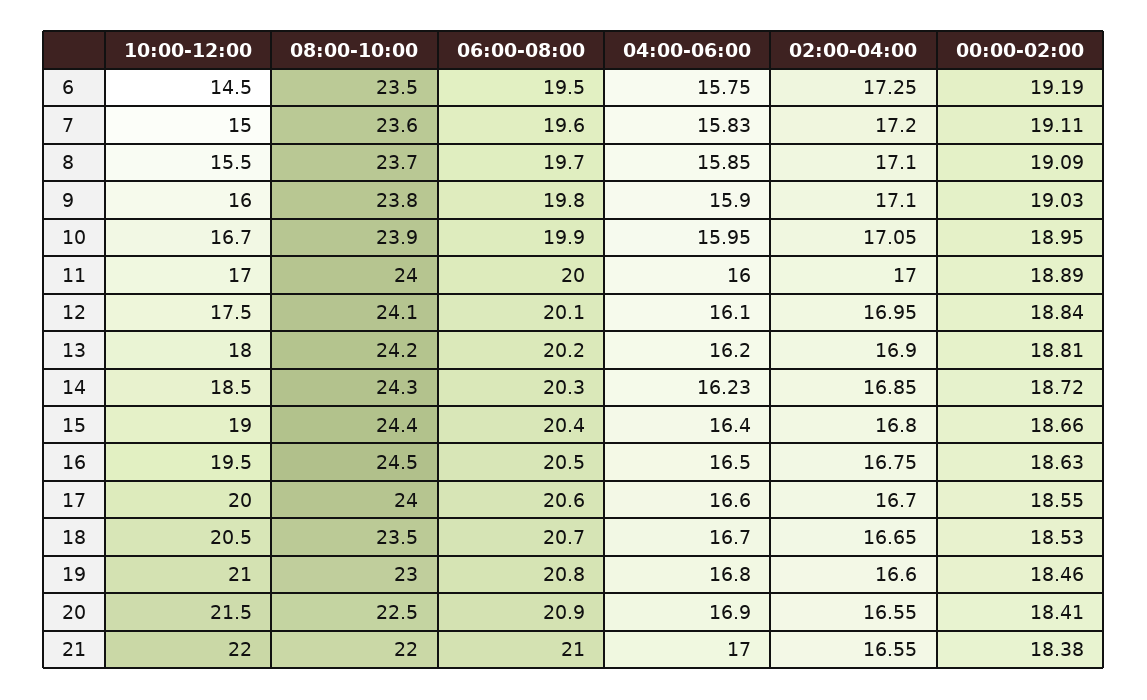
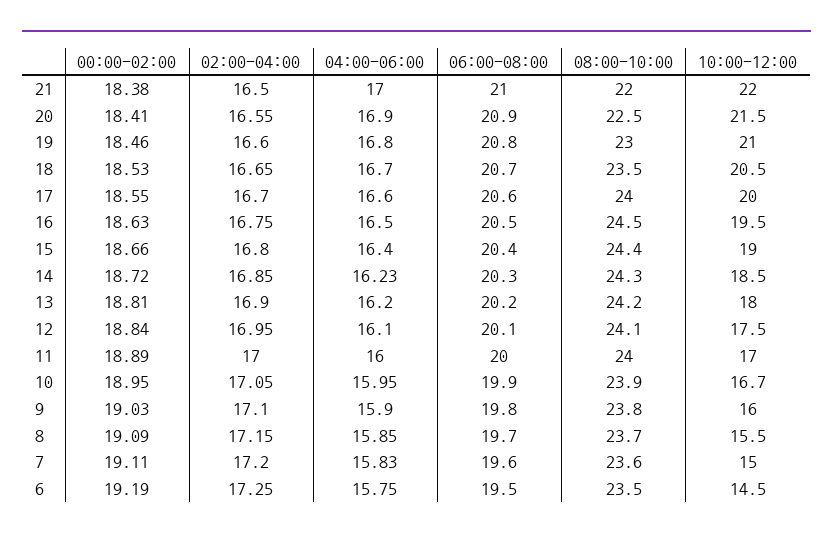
02:00-04:00, 8: 17.1 -> 17.15
02:00-04:00, 21: 16.55 -> 16.5

